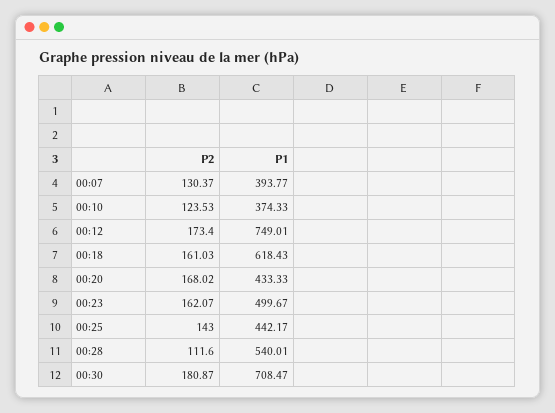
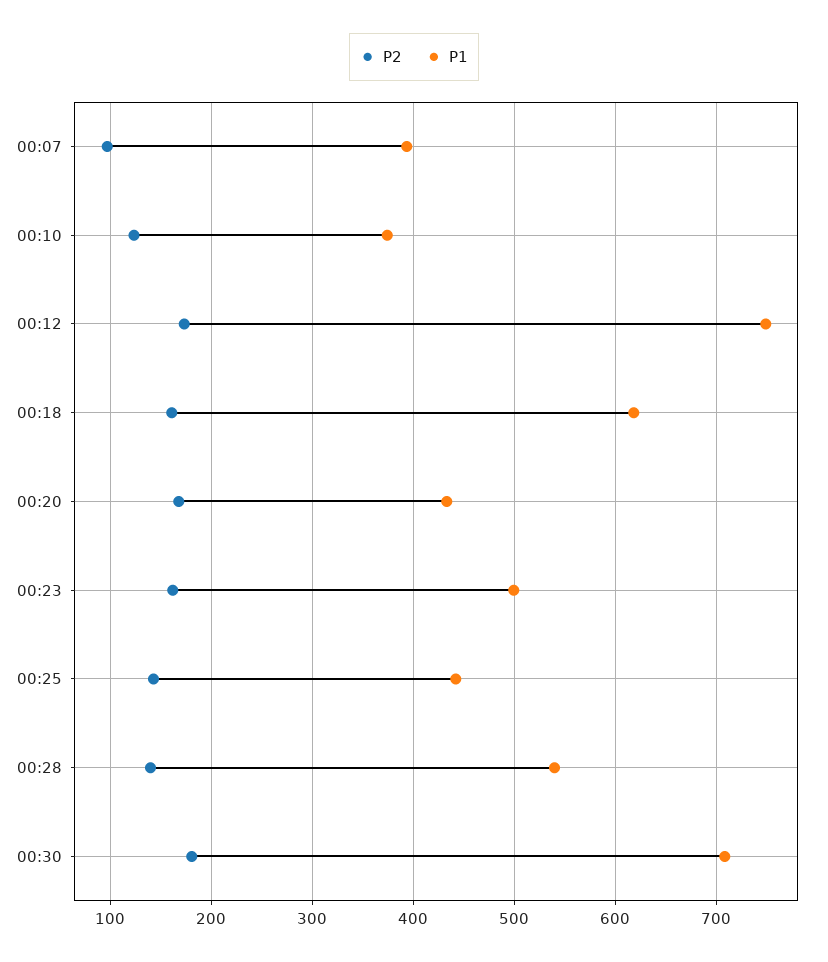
P2, 00:07: 130.37 -> 100
P2, 00:28: 111.6 -> 140

